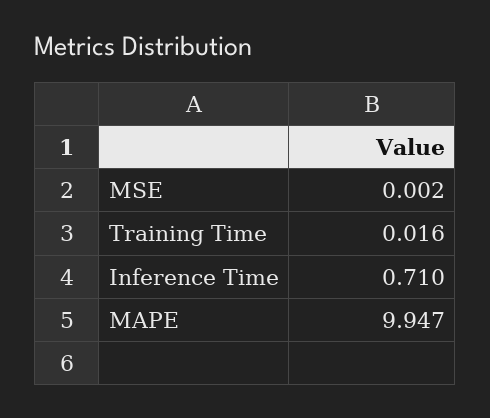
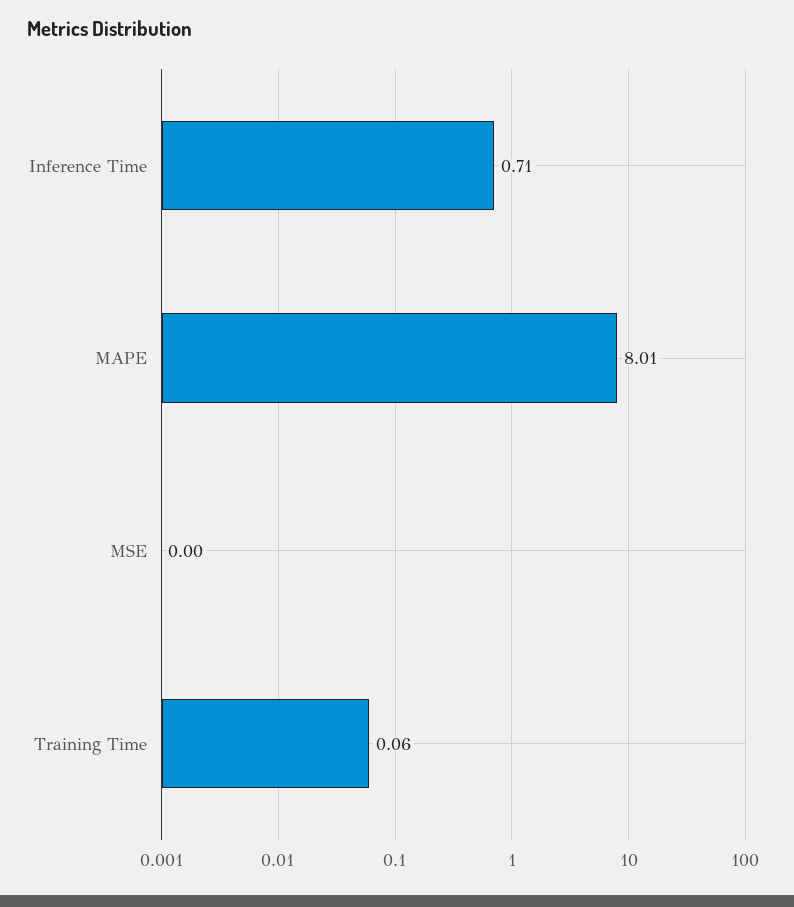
Training Time: 0.016 -> 0.06
MAPE: 9.947 -> 8.01

